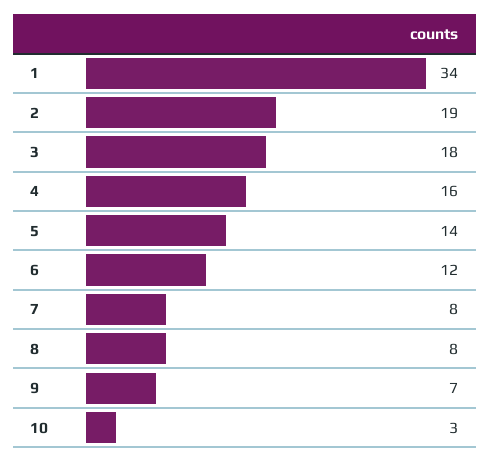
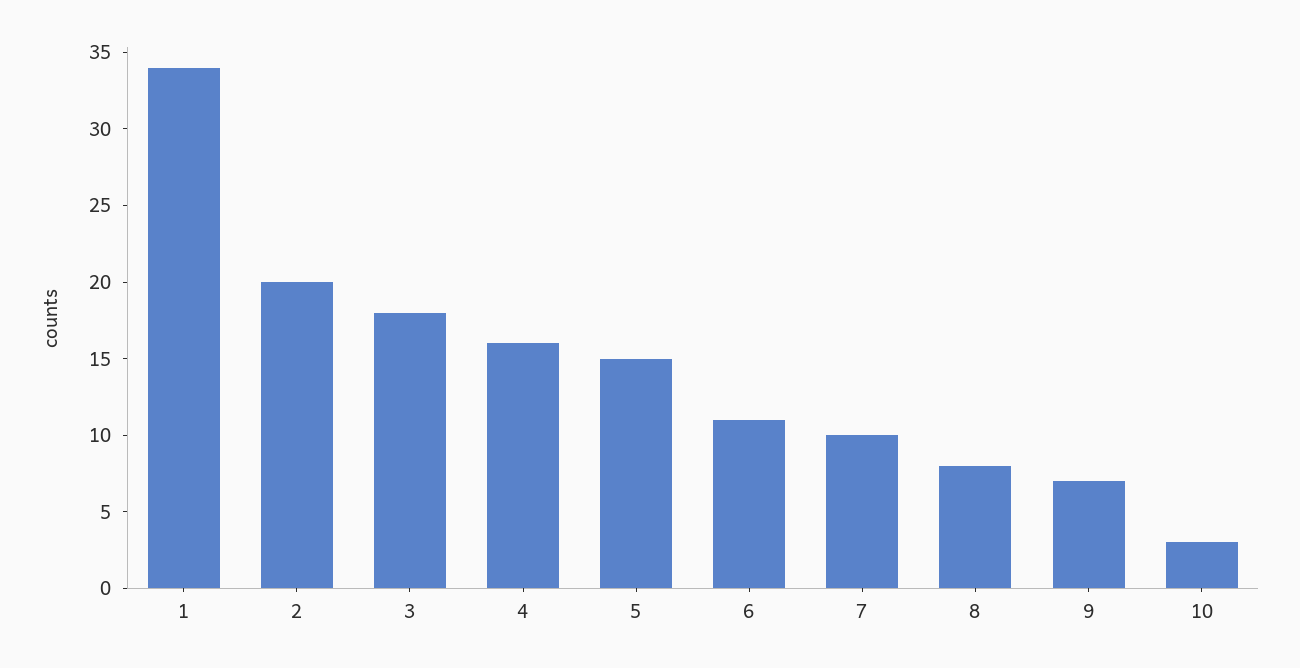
2: 19 -> 20
5: 14 -> 15
6: 12 -> 11
7: 8 -> 10

